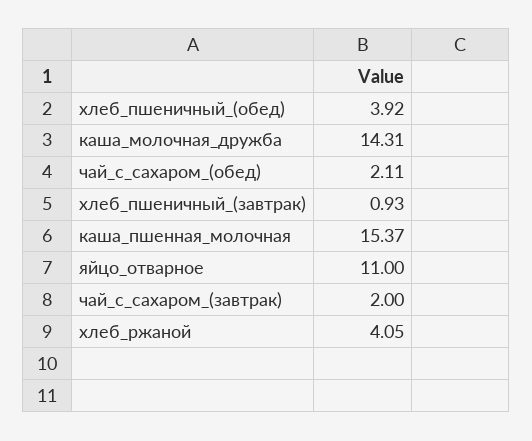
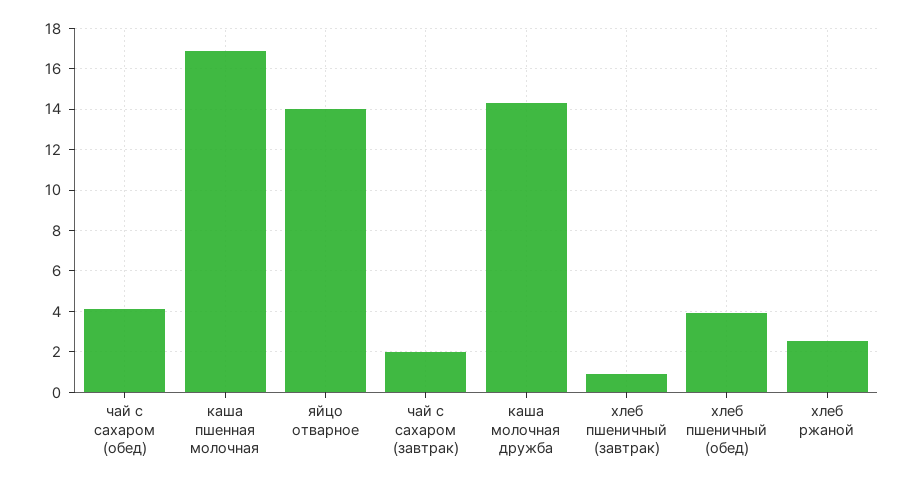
чай_с_сахаром_(обед): 2.11 -> 4
каша_пшенная_молочная: 15.37 -> 17
яйцо_отварное: 11 -> 14
хлеб_ржаной: 4.05 -> 2.5

